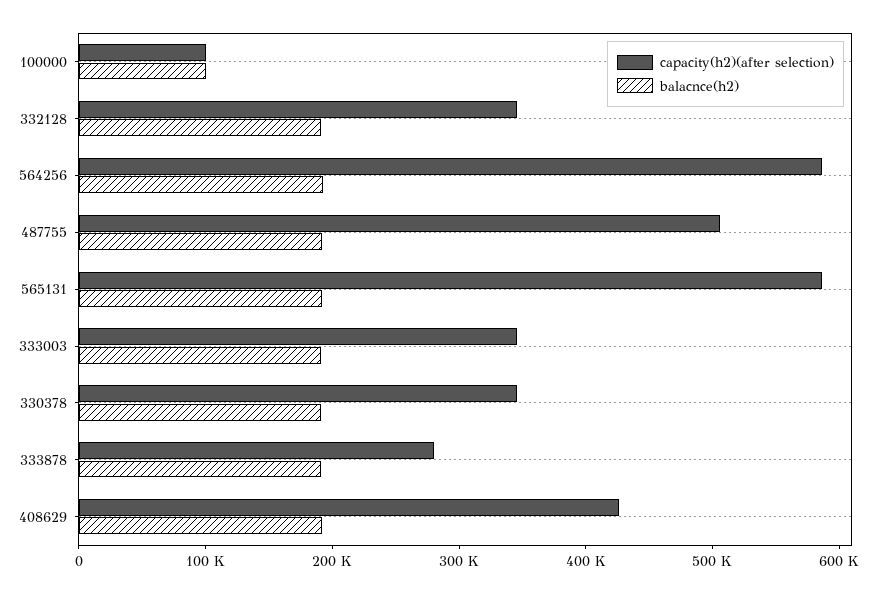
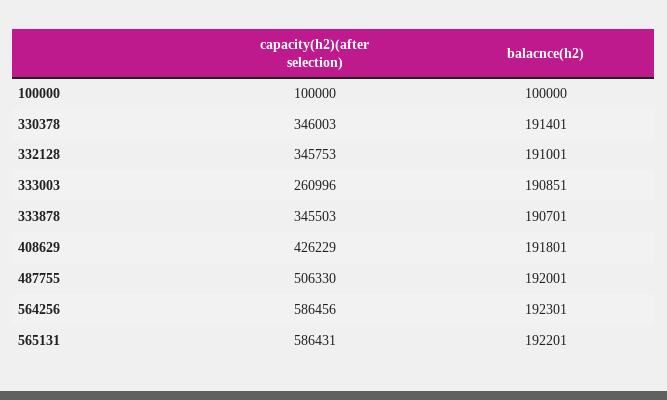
capacity(h2)(after selection), 333003: 340000 -> 260996
capacity(h2)(after selection), 333878: 280000 -> 345503

